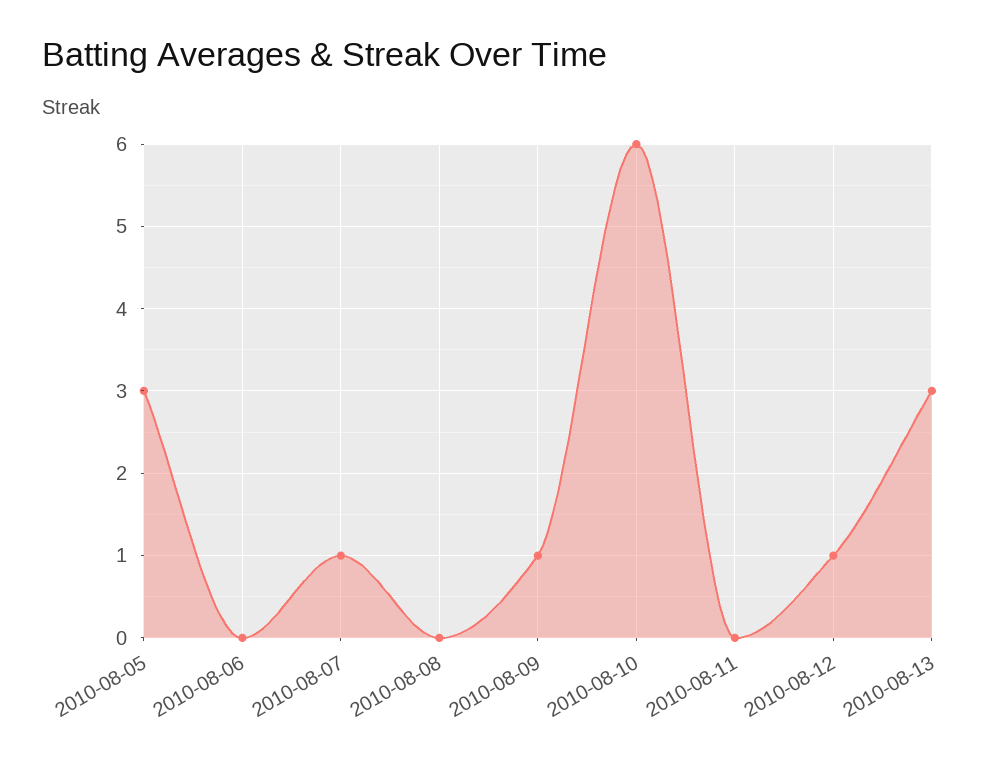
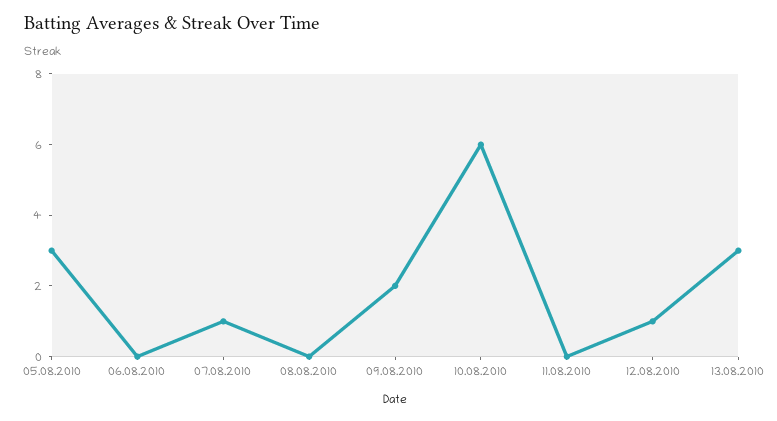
2010-08-09: 1 -> 2

